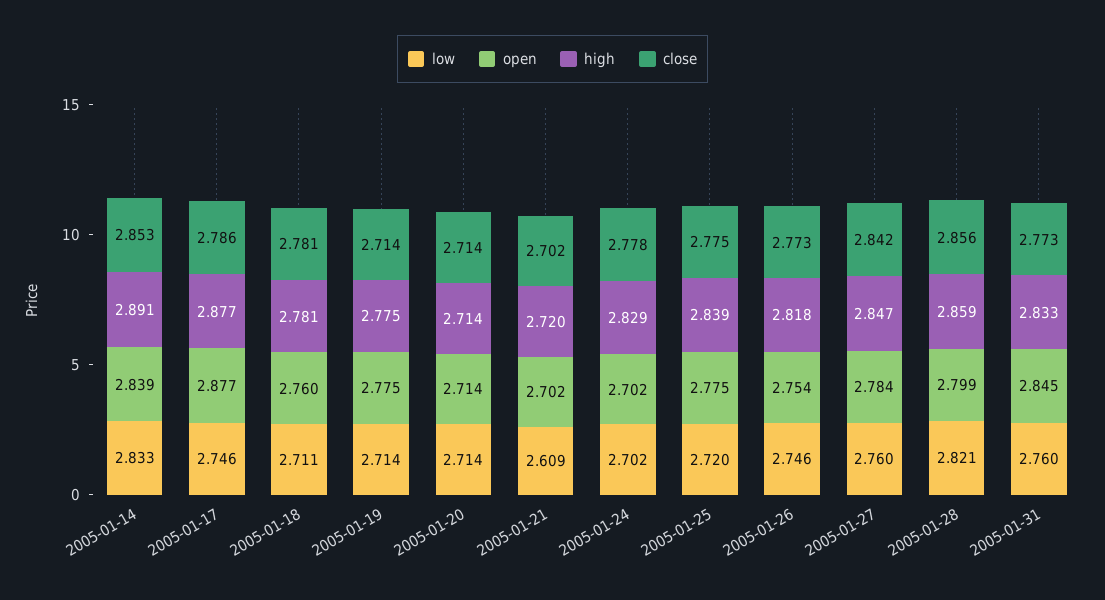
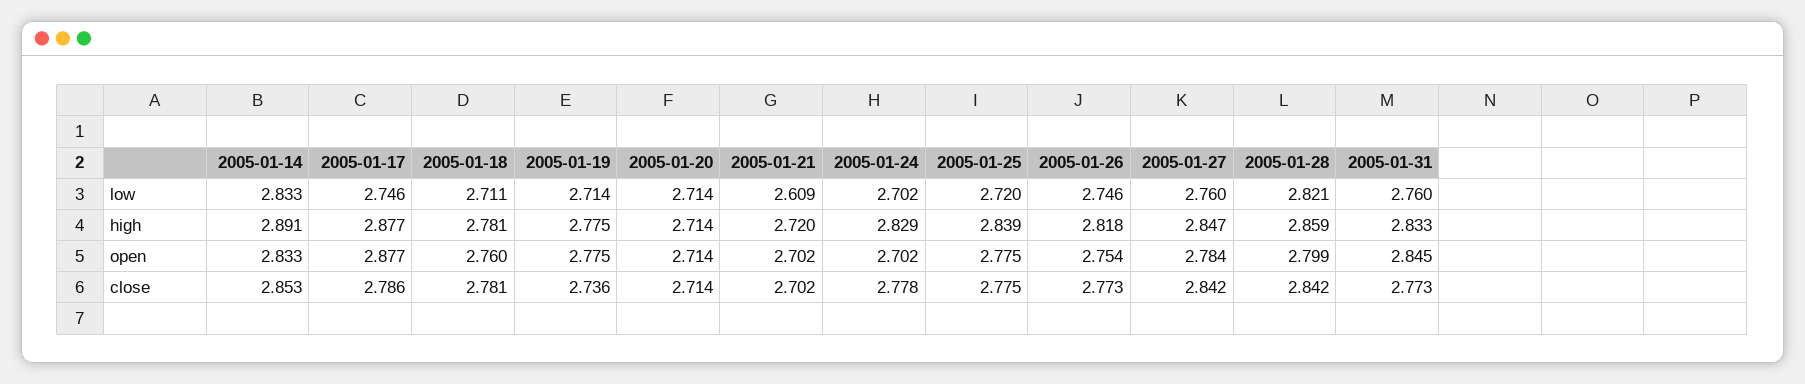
open, 2005-01-14: 2.839 -> 2.833
close, 2005-01-19: 2.714 -> 2.736
close, 2005-01-28: 2.856 -> 2.842

